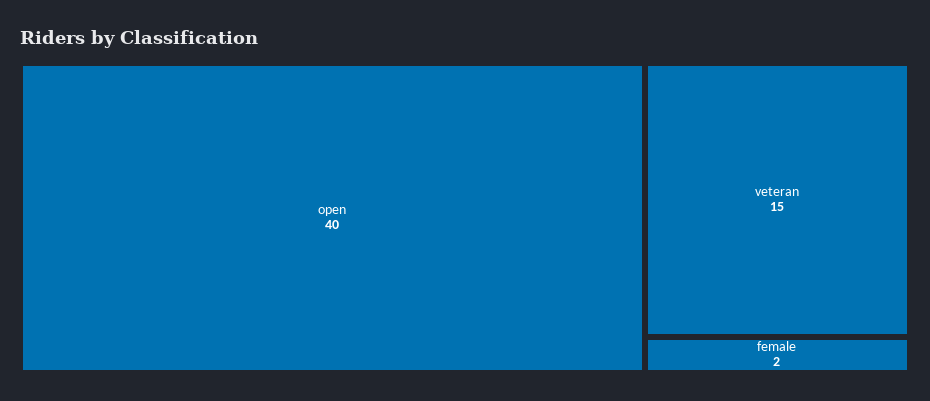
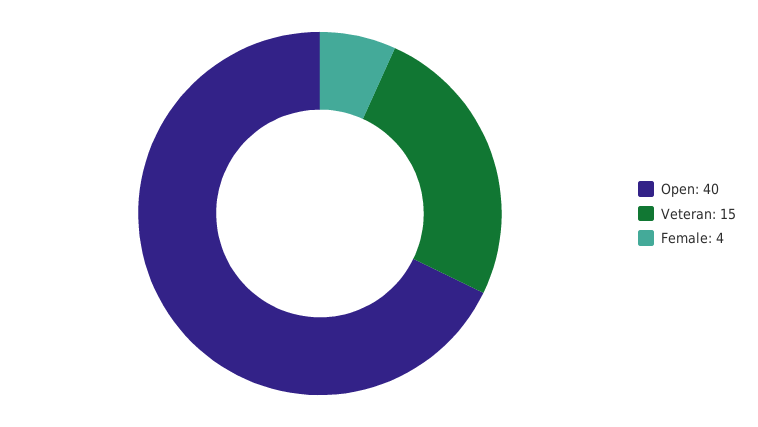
female: 2 -> 4

